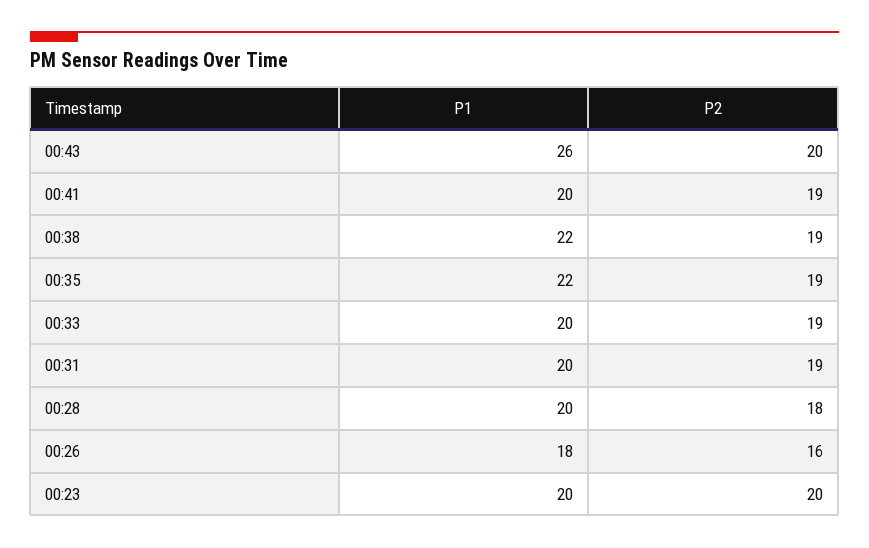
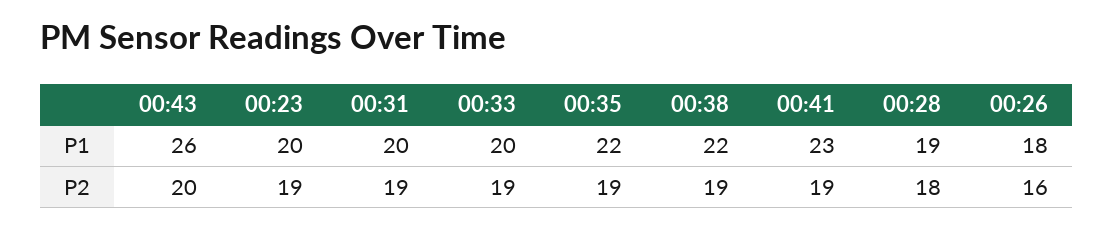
P1, 00:41: 20 -> 23
P1, 00:28: 20 -> 19
P2, 00:23: 20 -> 19

